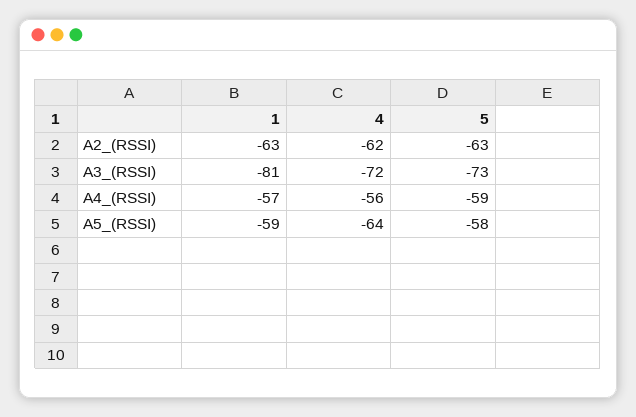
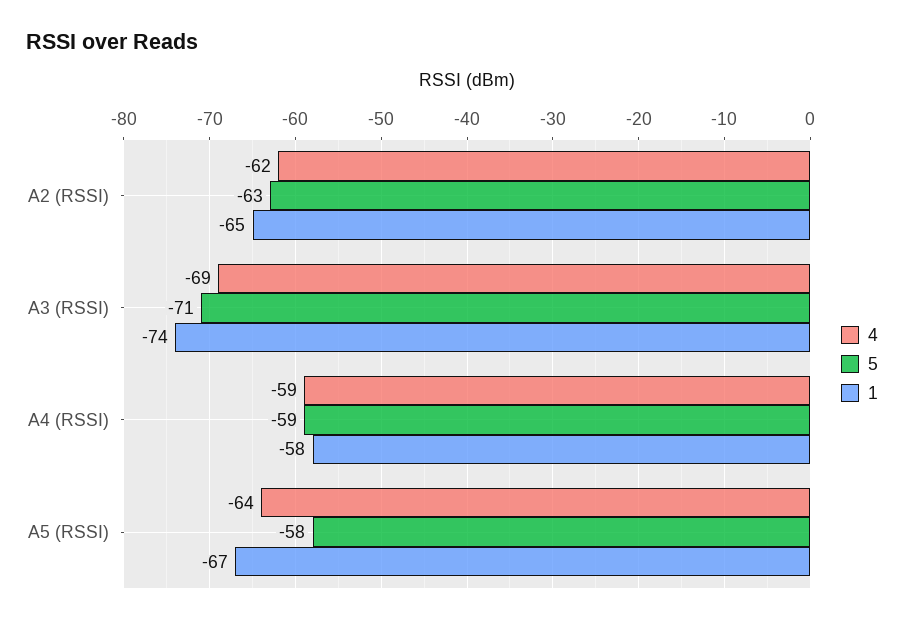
1, A2_(RSSI): -63 -> -65
1, A3_(RSSI): -81 -> -74
4, A3_(RSSI): -72 -> -69
5, A3_(RSSI): -73 -> -71
1, A4_(RSSI): -57 -> -58
4, A4_(RSSI): -56 -> -59
1, A5_(RSSI): -59 -> -67

